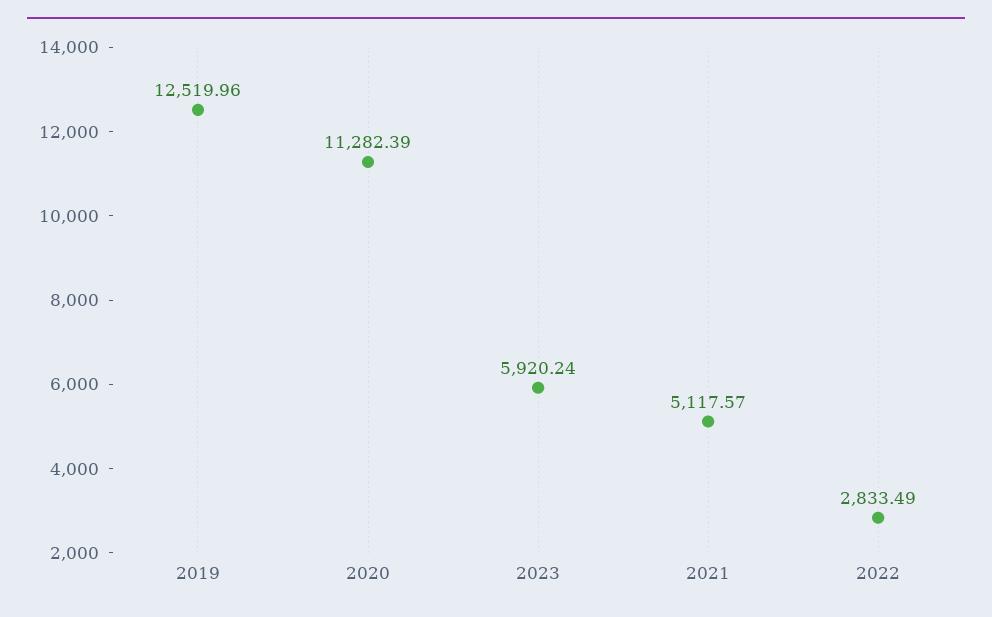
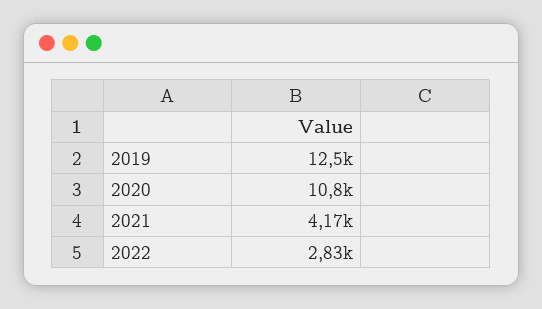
2020: 11282.39 -> 10800
2023: 5920.24 -> none
2021: 5117.57 -> 4170

